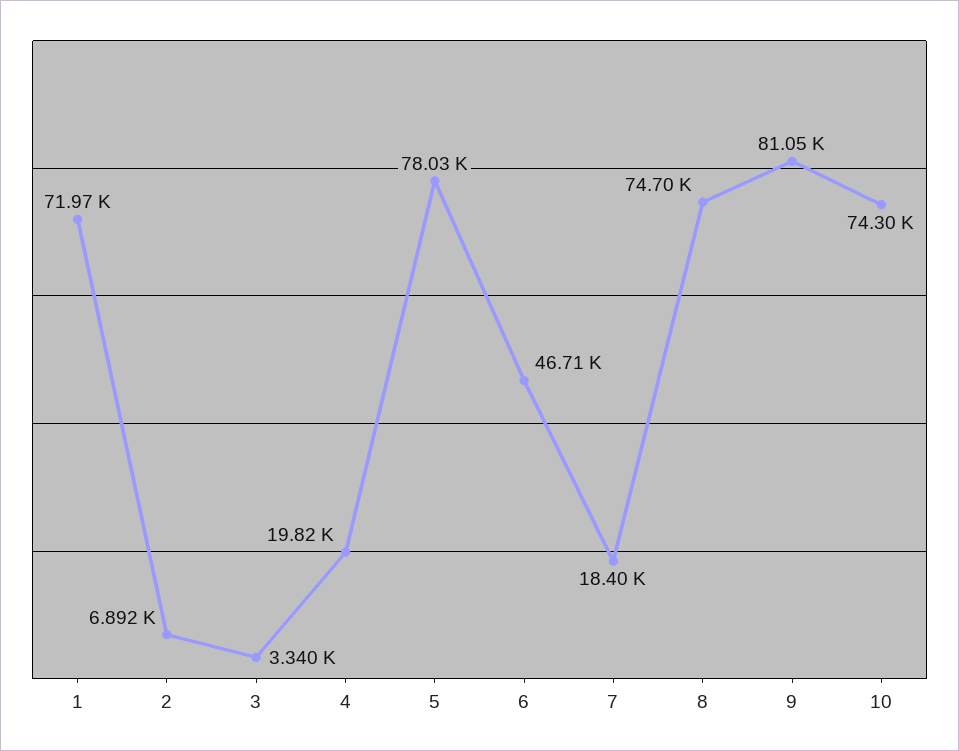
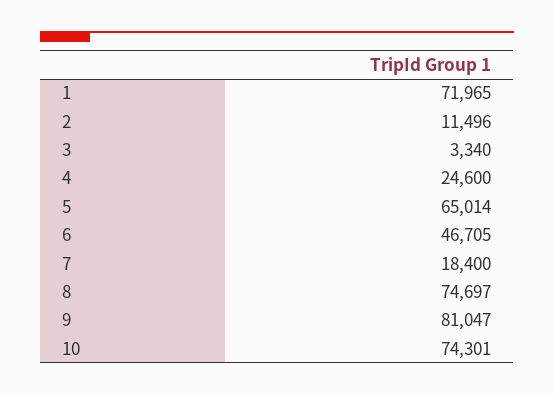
2: 6892 -> 11496
4: 19820 -> 24600
5: 78030 -> 65014

